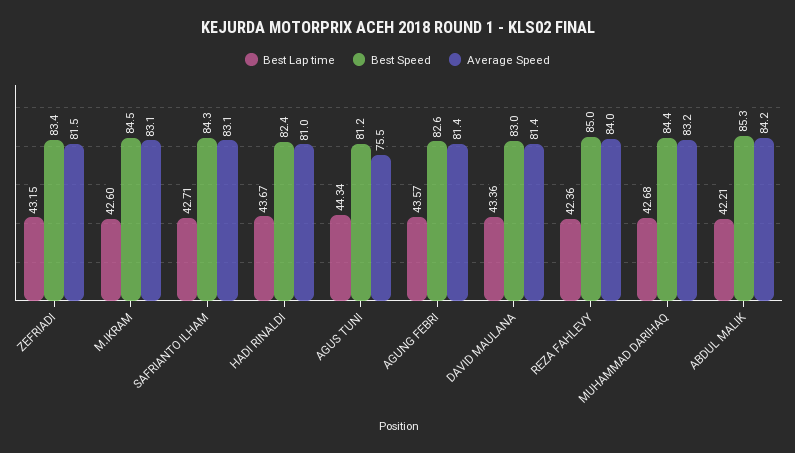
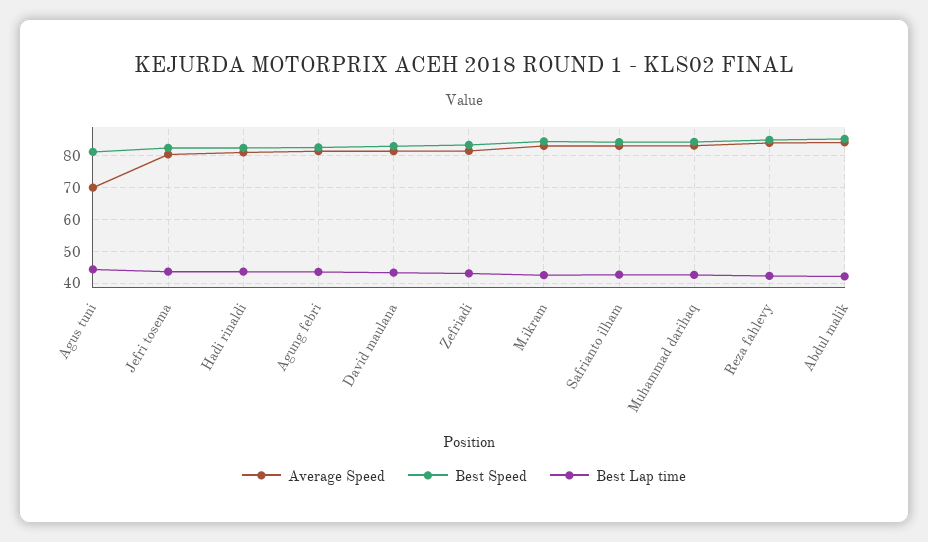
Average Speed, AGUS TUNI: 75.5 -> 70
Average Speed, Jefri tosema: none -> 80
Best Speed, Jefri tosema: none -> 82
Best Lap time, Jefri tosema: none -> 44

